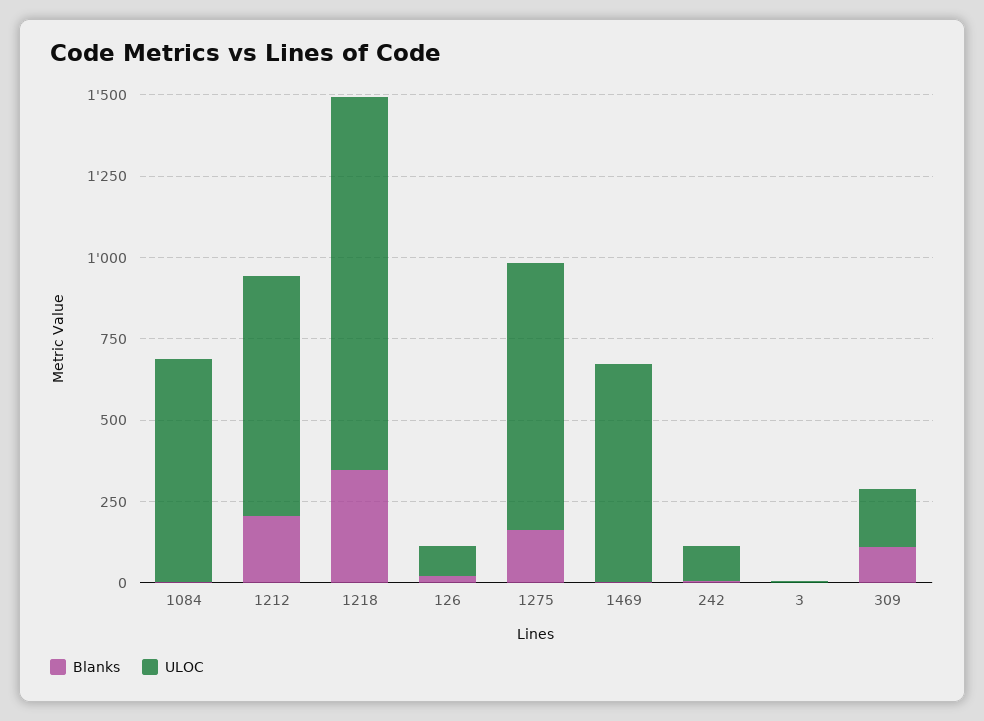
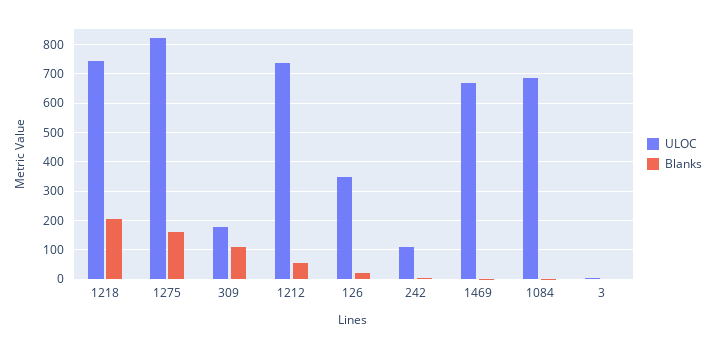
Blanks, 1212: 200 -> 50
Blanks, 1218: 350 -> 200
ULOC, 1218: 1150 -> 750
ULOC, 126: 100 -> 350

